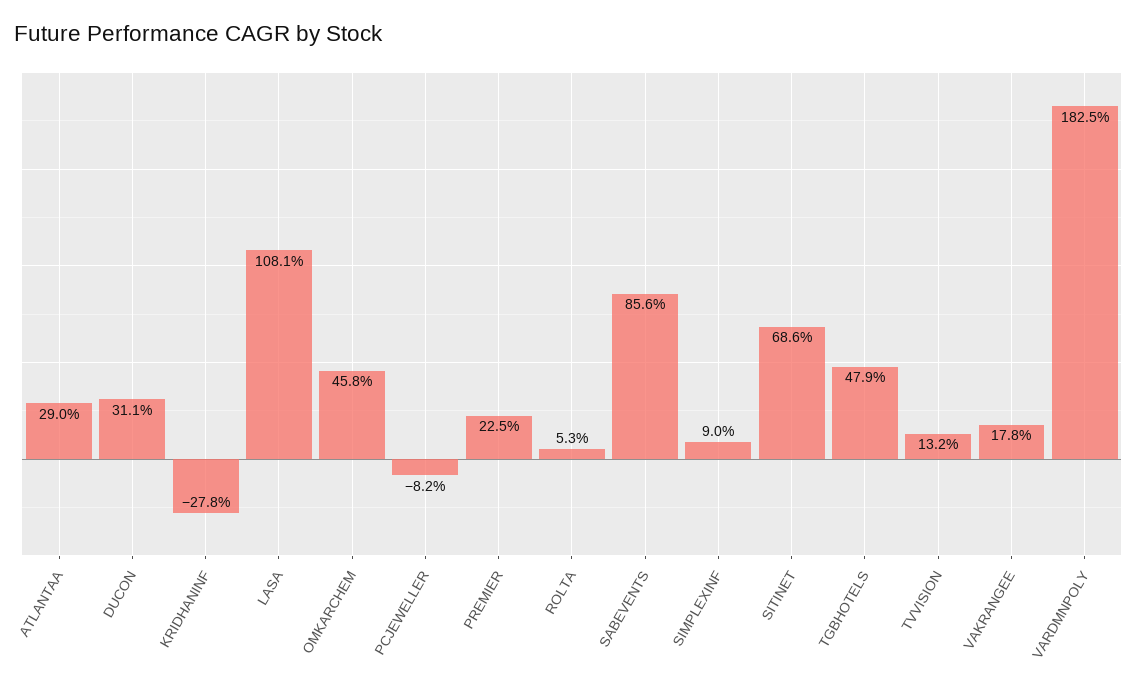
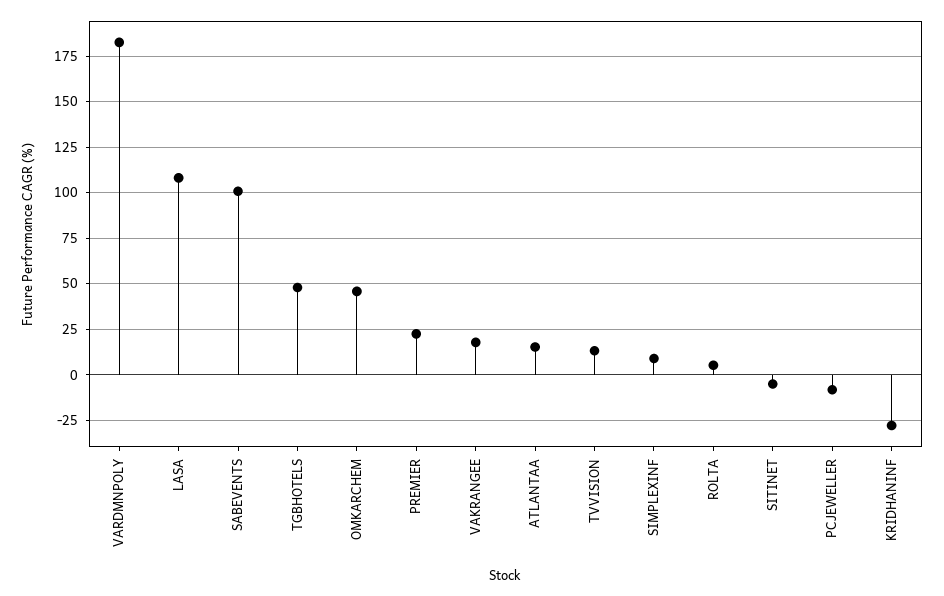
ATLANTAA: 29 -> 15
DUCON: 31.1 -> none
SABEVENTS: 85.6 -> 100
SITINET: 68.6 -> -5

